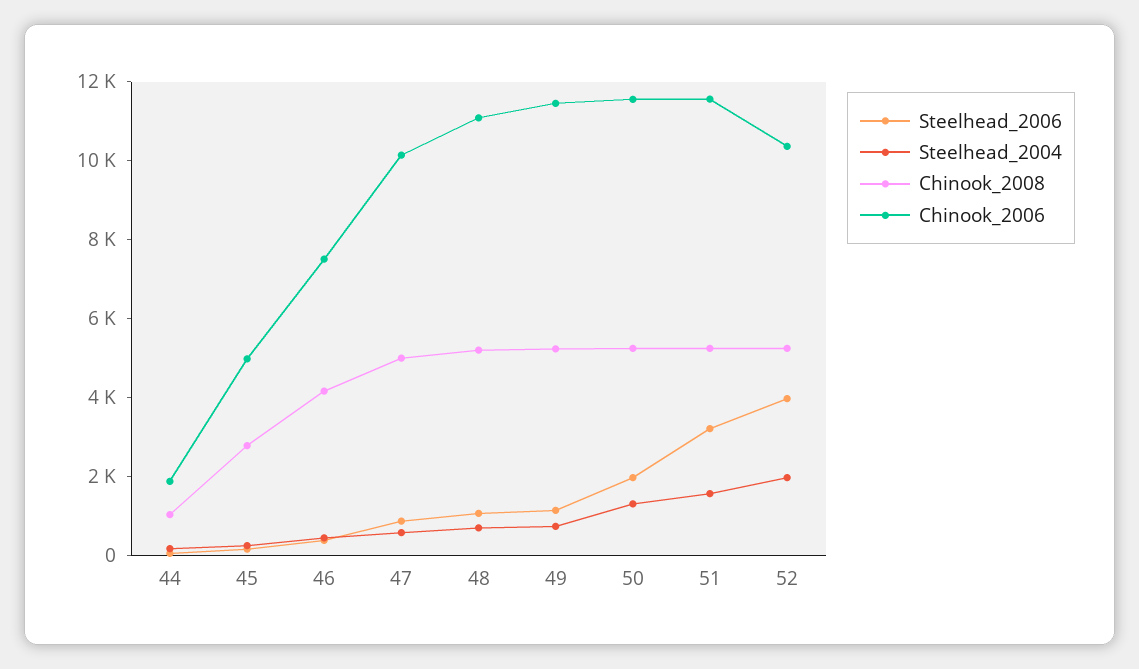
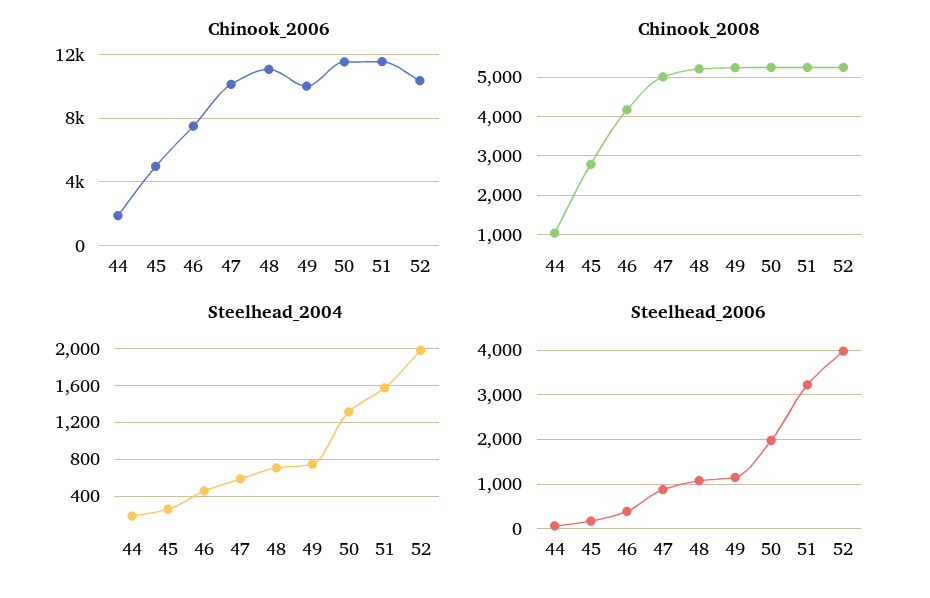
Chinook_2006, 49: 11500 -> 10000

